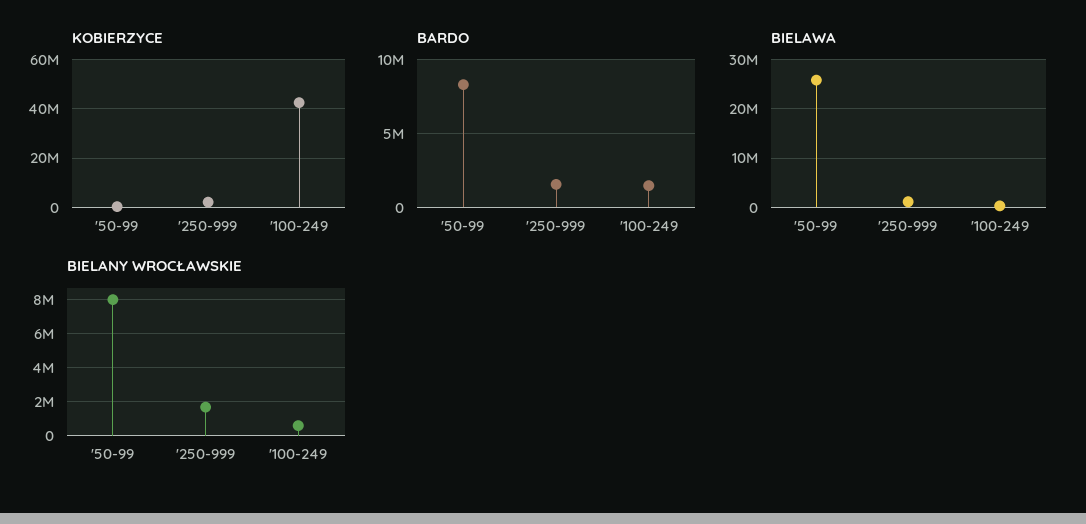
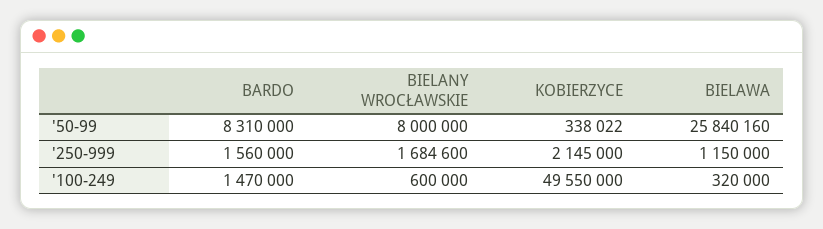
KOBIERZYCE, '100-249: 42500000 -> 49550000

